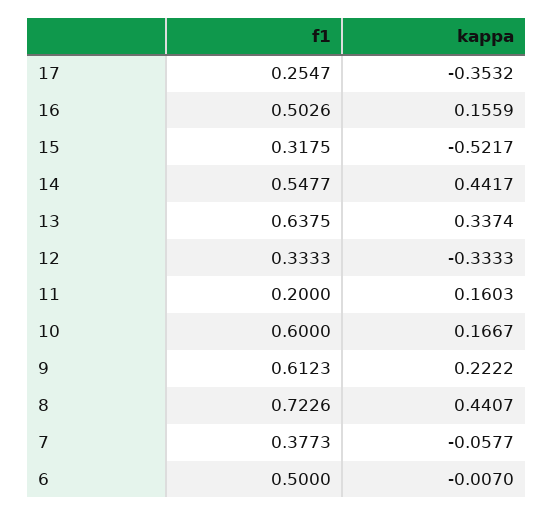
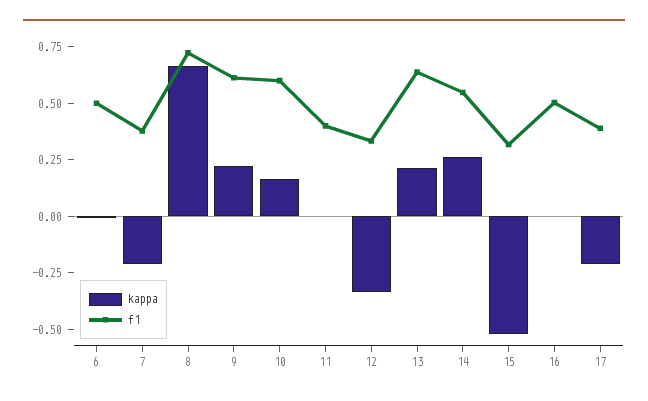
f1, 17: 0.2547 -> 0.4
kappa, 17: -0.3532 -> -0.2
kappa, 16: 0.1559 -> 0
kappa, 14: 0.4417 -> 0.25
kappa, 13: 0.3374 -> 0.2
f1, 11: 0.2 -> 0.4
kappa, 11: 0.1603 -> 0
kappa, 8: 0.4407 -> 0.65
kappa, 7: -0.0577 -> -0.2

